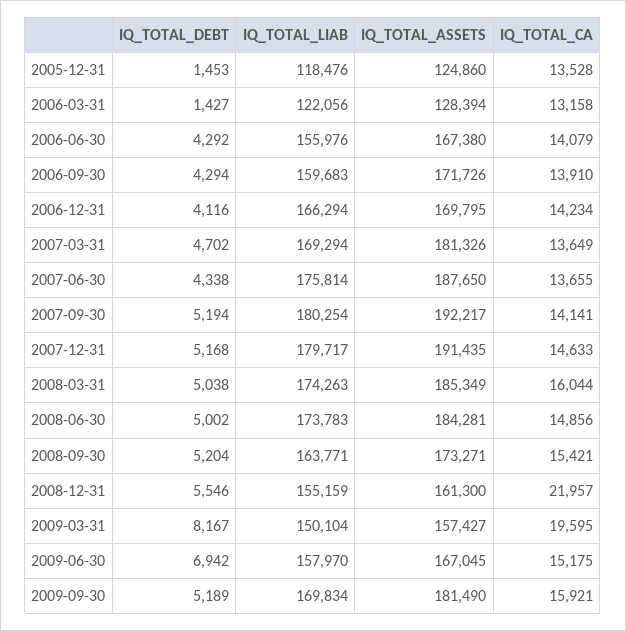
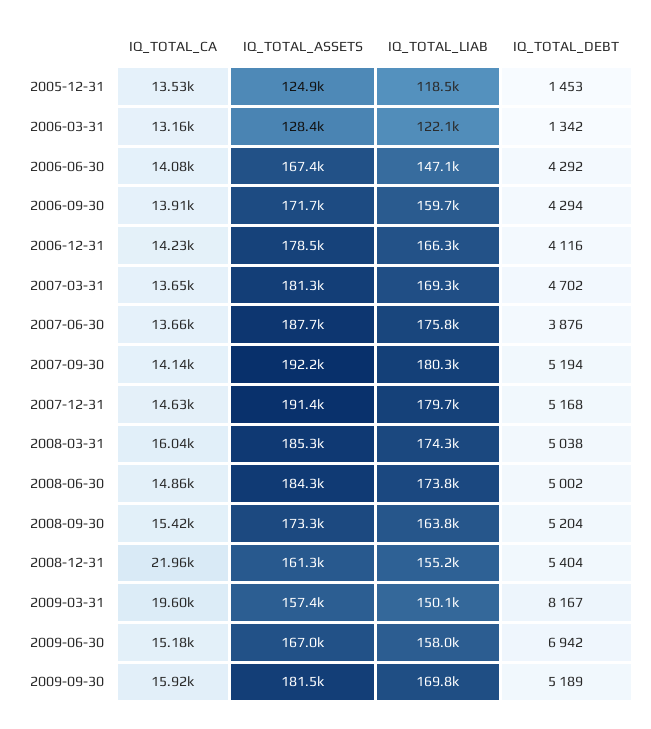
IQ_TOTAL_DEBT, 2006-03-31: 1427 -> 1342
IQ_TOTAL_LIAB, 2006-06-30: 155976 -> 147100
IQ_TOTAL_ASSETS, 2006-12-31: 169795 -> 178500
IQ_TOTAL_DEBT, 2007-06-30: 4338 -> 3876
IQ_TOTAL_DEBT, 2008-12-31: 5546 -> 5404

